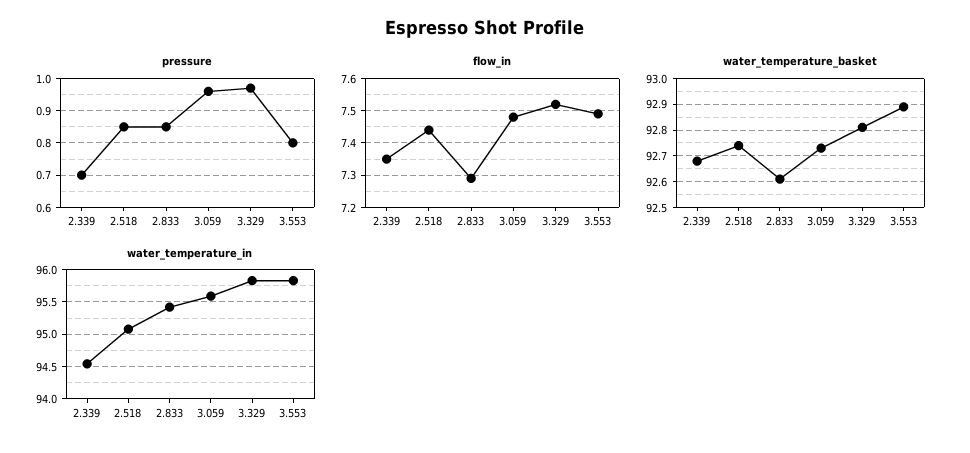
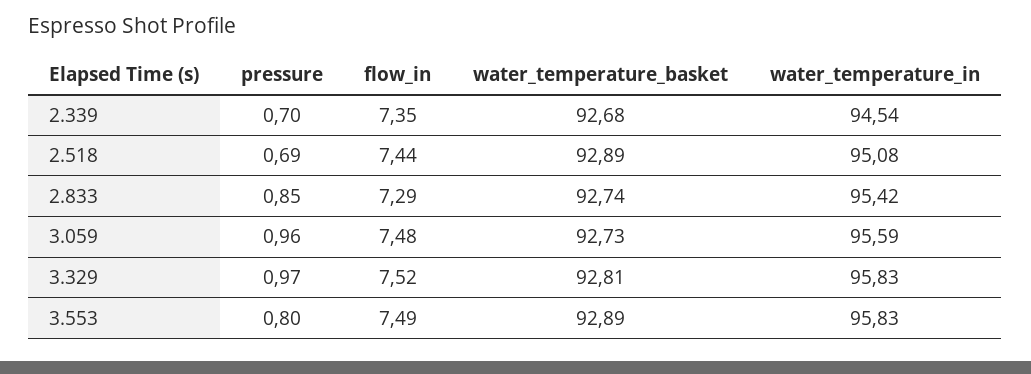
pressure, 2.518: 0.85 -> 0.69
water_temperature_basket, 2.518: 92.75 -> 92.89
water_temperature_basket, 2.833: 92.6 -> 92.74

